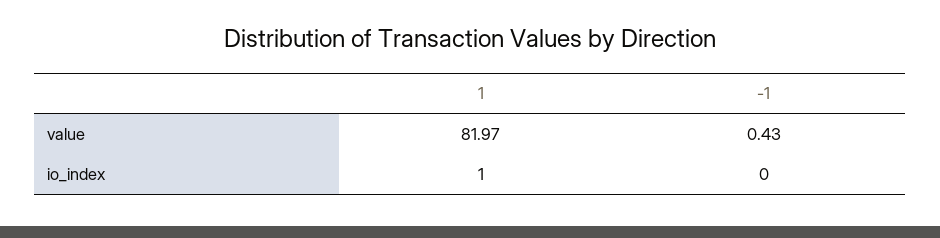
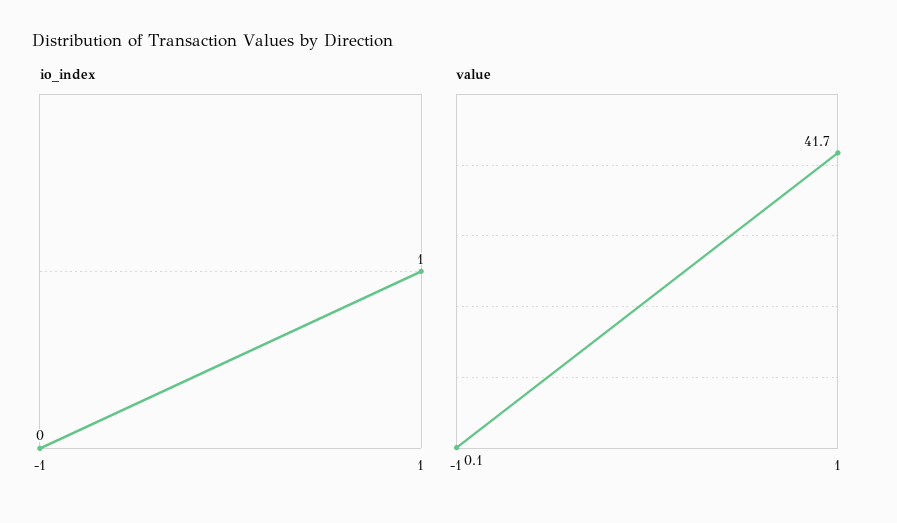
value, 1: 81.97 -> 41.7
value, -1: 0.43 -> 0.1

